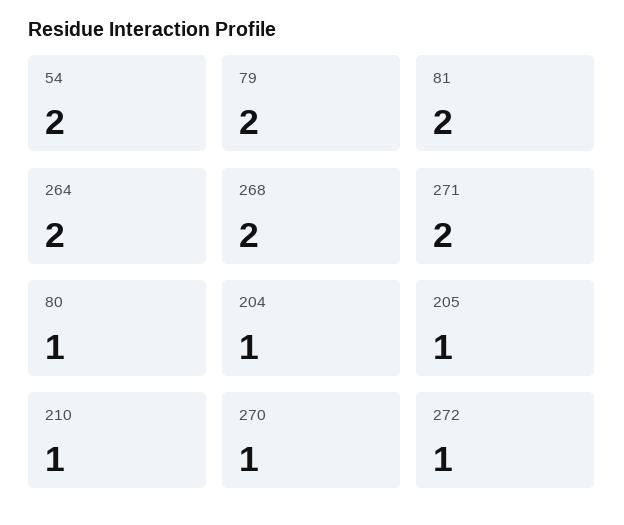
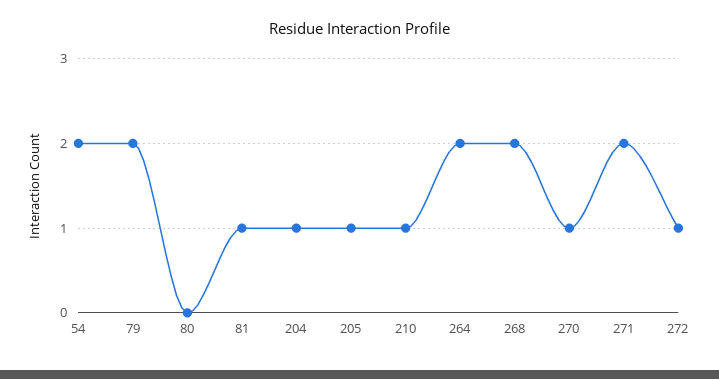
81: 2 -> 1
80: 1 -> 0

